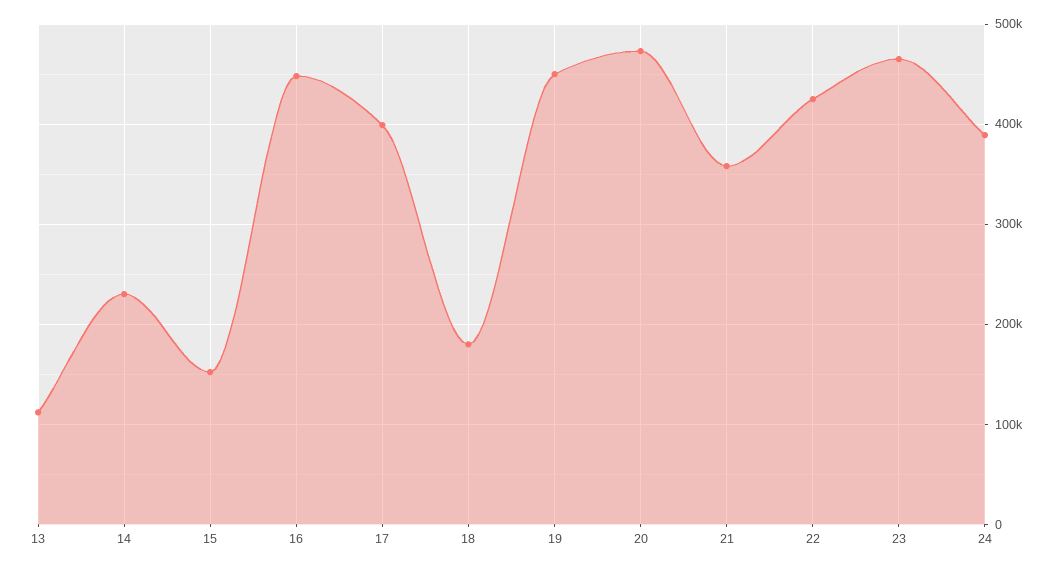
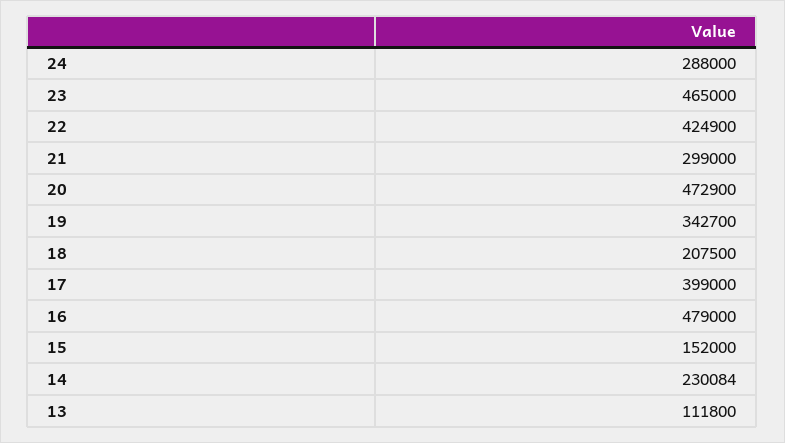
16: 450000 -> 479000
18: 180000 -> 207500
19: 450000 -> 342700
21: 360000 -> 299000
24: 390000 -> 288000

